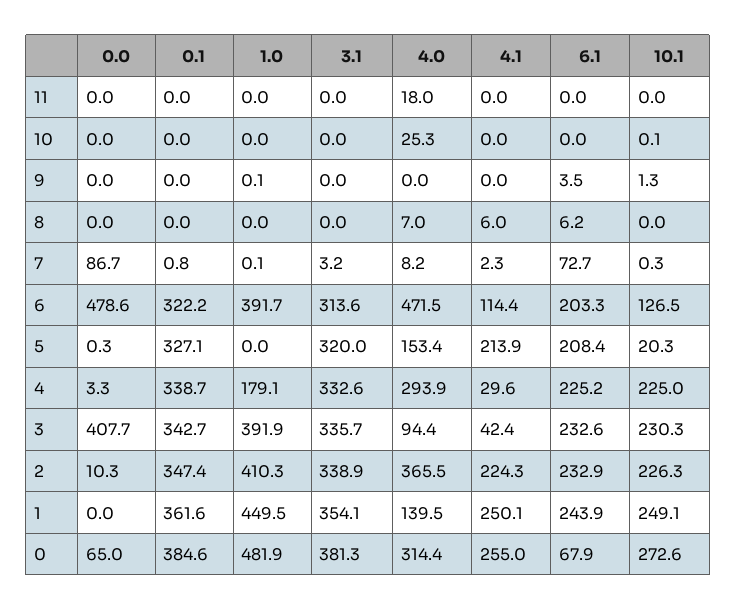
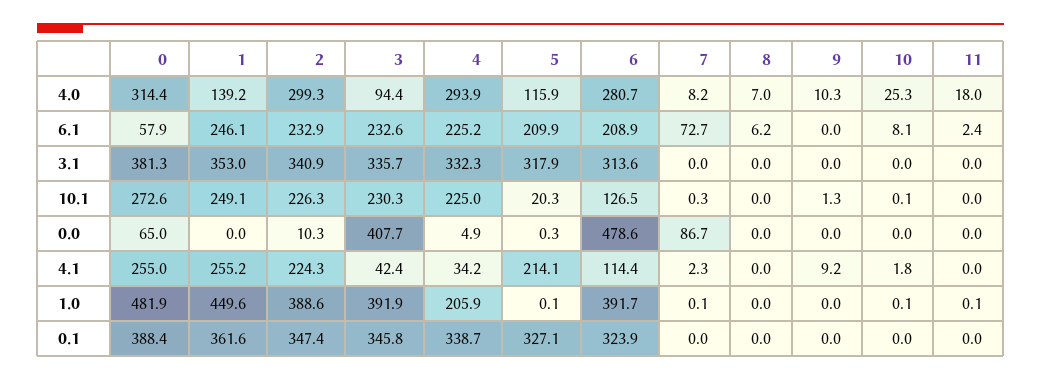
1.0, 11: 0 -> 0.1
6.1, 11: 0 -> 2.4
1.0, 10: 0 -> 0.1
4.1, 10: 0 -> 1.8
6.1, 10: 0 -> 8.1
1.0, 9: 0.1 -> 0
4.0, 9: 0 -> 10.3
4.1, 9: 0 -> 9.2
6.1, 9: 3.5 -> 0
4.1, 8: 6 -> 0
0.1, 7: 0.8 -> 0
3.1, 7: 3.2 -> 0
0.1, 6: 322.2 -> 323.9
4.0, 6: 471.5 -> 280.7
6.1, 6: 203.3 -> 208.9
1.0, 5: 0 -> 0.1
3.1, 5: 320 -> 317.9
4.0, 5: 153.4 -> 115.9
4.1, 5: 213.9 -> 214.1
6.1, 5: 208.4 -> 209.9
0.0, 4: 3.3 -> 4.9
1.0, 4: 179.1 -> 205.9
3.1, 4: 332.6 -> 332.3
4.1, 4: 29.6 -> 34.2
0.1, 3: 342.7 -> 345.8
1.0, 2: 410.3 -> 388.6
3.1, 2: 338.9 -> 340.9
4.0, 2: 365.5 -> 299.3
1.0, 1: 449.5 -> 449.6
3.1, 1: 354.1 -> 353
4.0, 1: 139.5 -> 139.2
4.1, 1: 250.1 -> 255.2
6.1, 1: 243.9 -> 246.1
0.1, 0: 384.6 -> 388.4
6.1, 0: 67.9 -> 57.9

